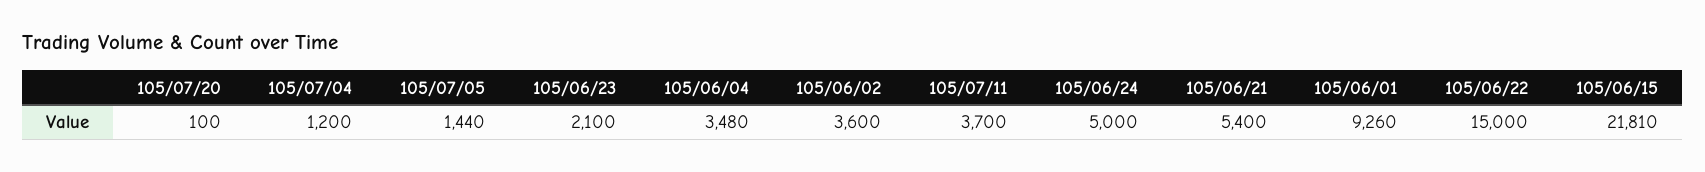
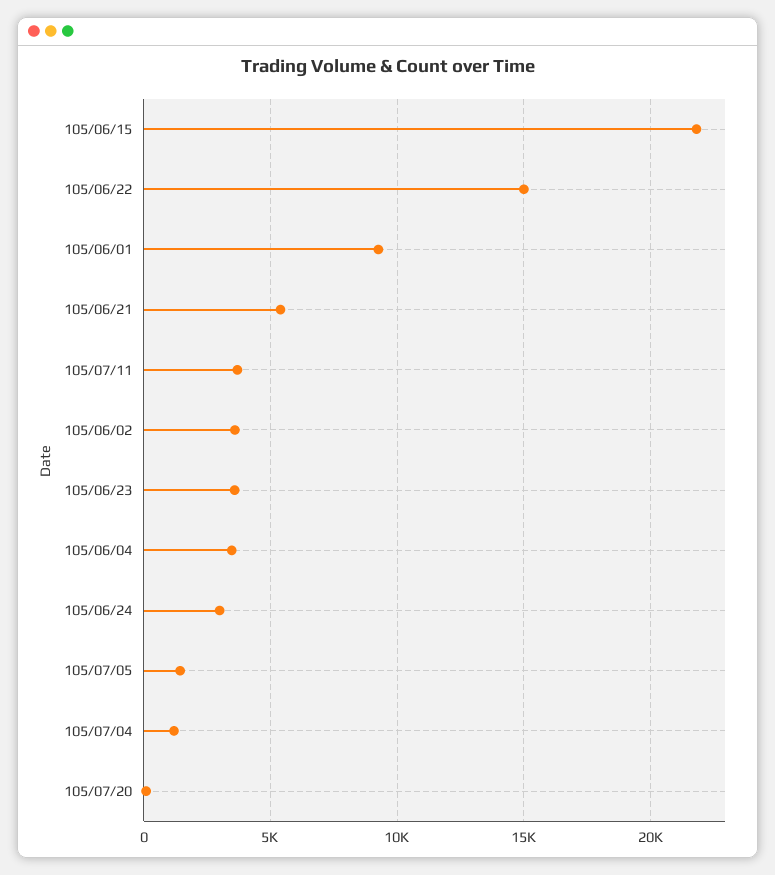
105/06/23: 2100 -> 3500
105/06/24: 5000 -> 3000

